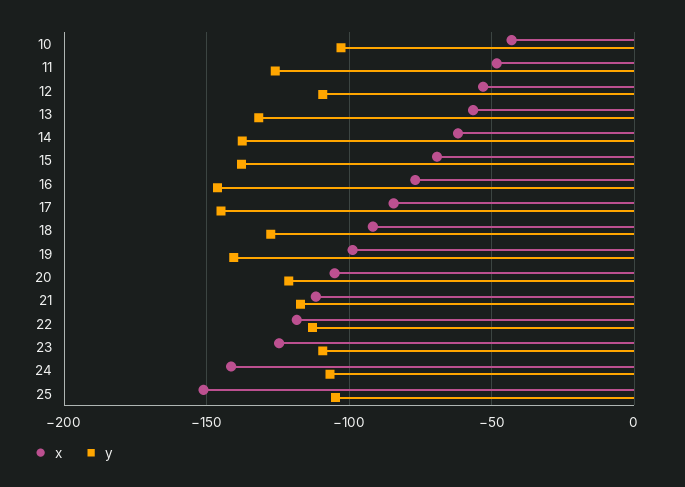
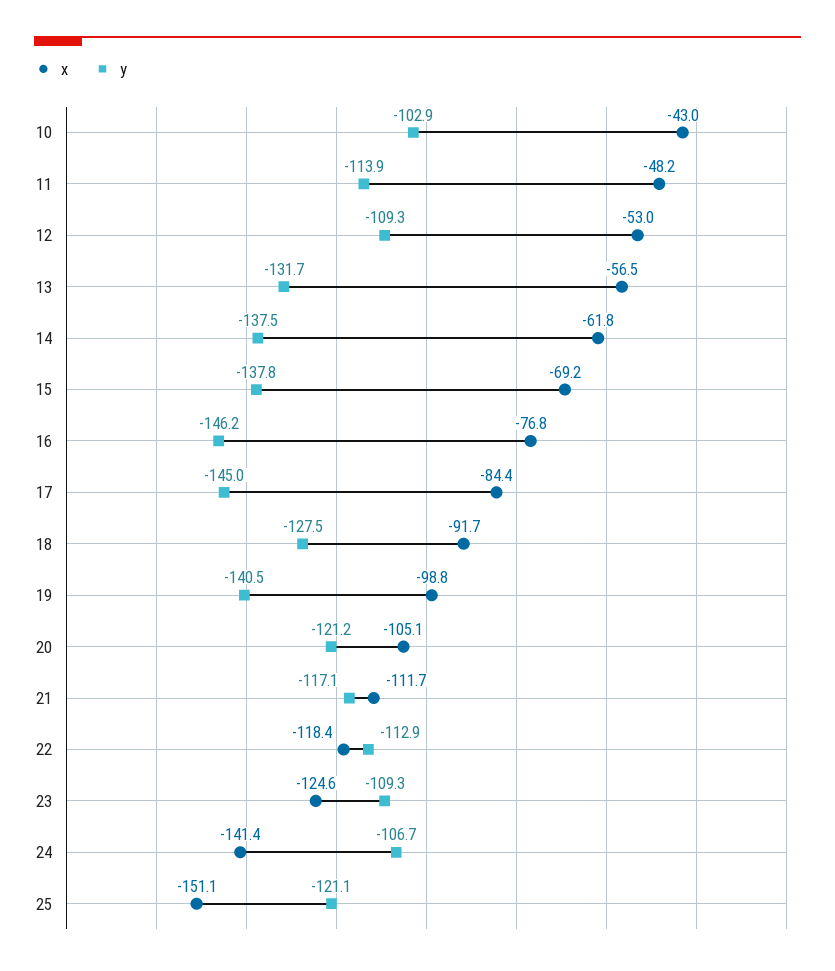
y, 11: -125 -> -113.9
y, 25: -105 -> -121.1

